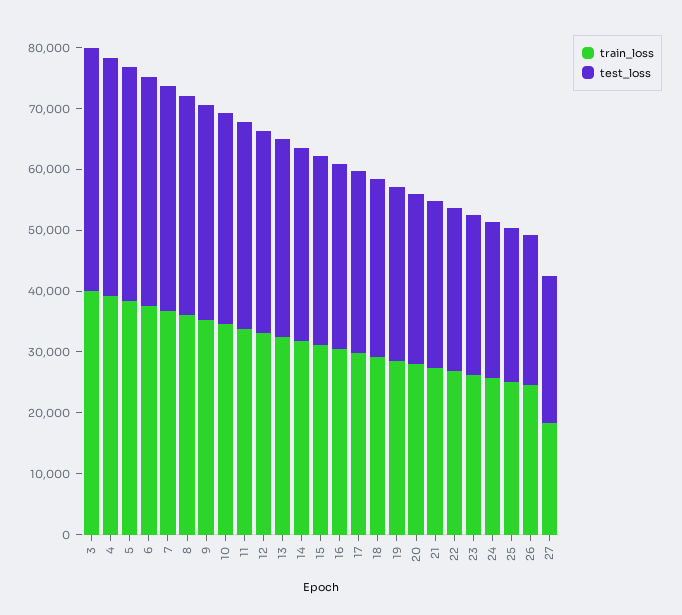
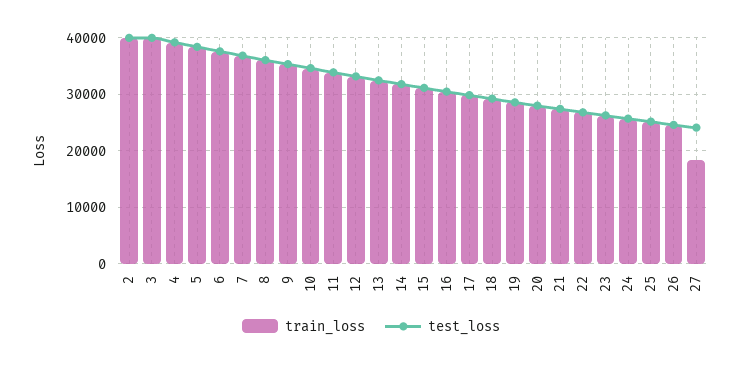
train_loss, 2: none -> 40000
test_loss, 2: none -> 40000

